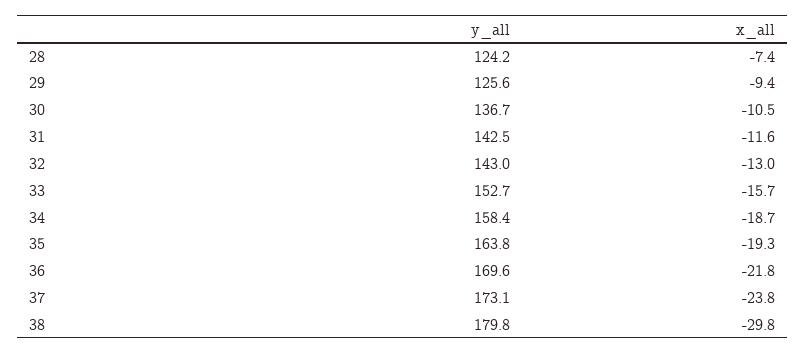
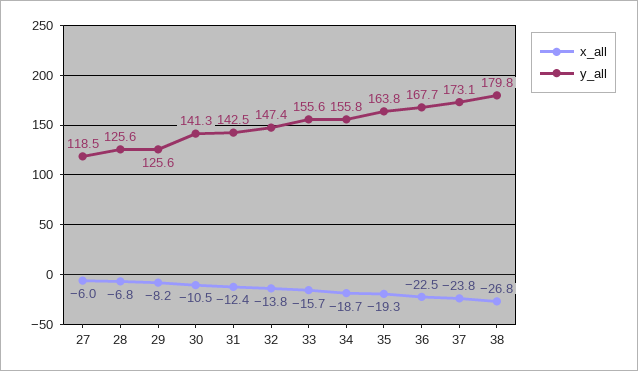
y_all, 28: 124.2 -> 125.6
x_all, 28: -7.4 -> -6.8
x_all, 29: -9.4 -> -8.2
y_all, 30: 136.7 -> 141.3
x_all, 31: -11.6 -> -12.4
y_all, 32: 143 -> 147.4
x_all, 32: -13 -> -13.8
y_all, 33: 152.7 -> 155.6
y_all, 34: 158.4 -> 155.8
y_all, 36: 169.6 -> 167.7
x_all, 36: -21.8 -> -22.5
x_all, 38: -29.8 -> -26.8
x_all, 27: none -> -6
y_all, 27: none -> 118.5

